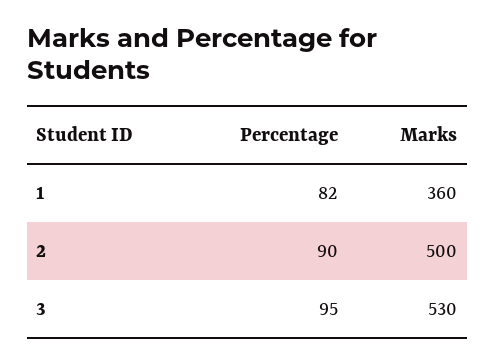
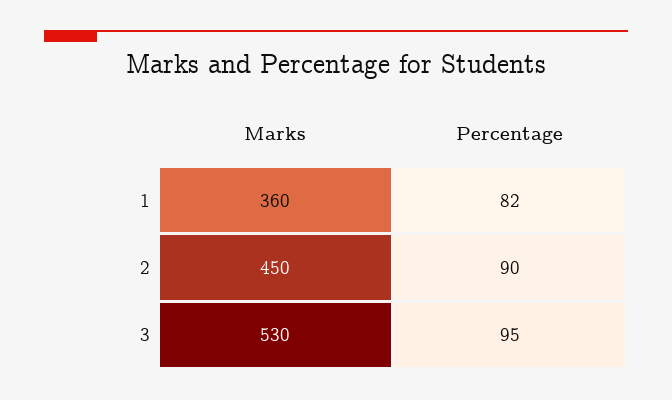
Marks, 2: 500 -> 450

